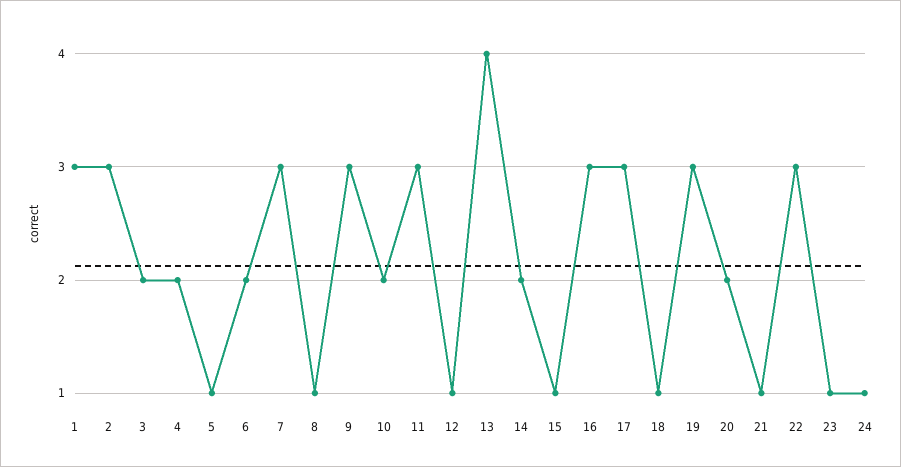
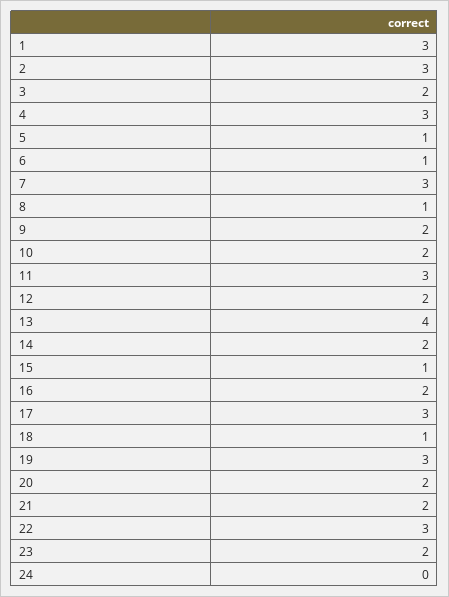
4: 2 -> 3
6: 2 -> 1
9: 3 -> 2
12: 1 -> 2
16: 3 -> 2
21: 1 -> 2
23: 1 -> 2
24: 1 -> 0

